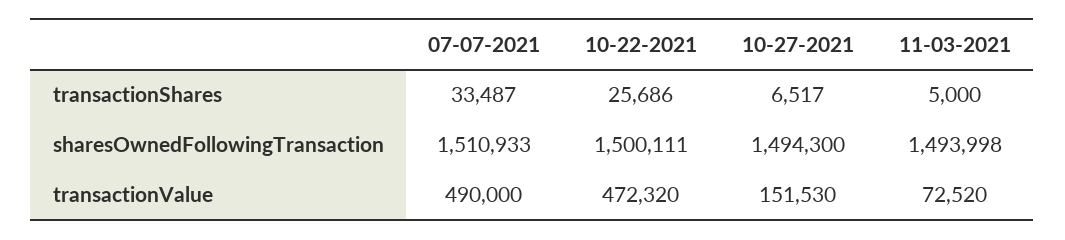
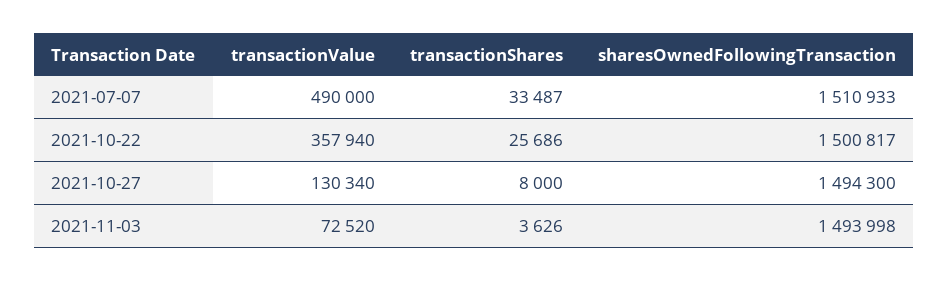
10-27-2021, transactionShares: 6517 -> 8000
11-03-2021, transactionShares: 5000 -> 3626
10-22-2021, sharesOwnedFollowingTransaction: 1500111 -> 1500817
10-22-2021, transactionValue: 472320 -> 357940
10-27-2021, transactionValue: 151530 -> 130340

